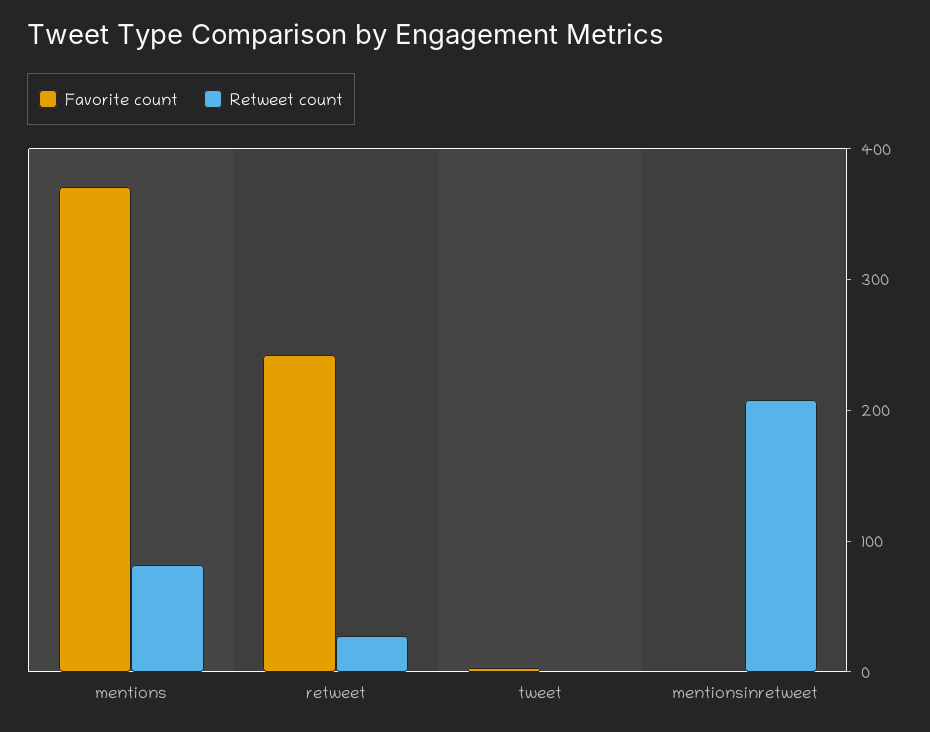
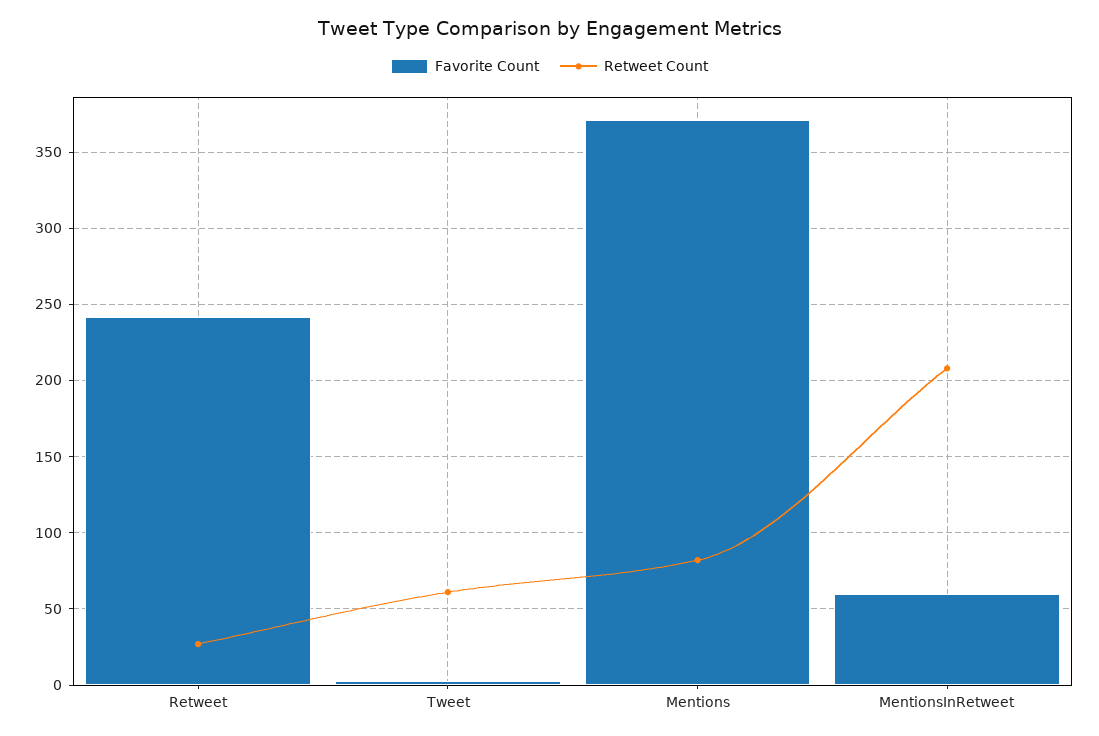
Retweet count, tweet: 0 -> 60
Favorite count, mentionsinretweet: 0 -> 60

